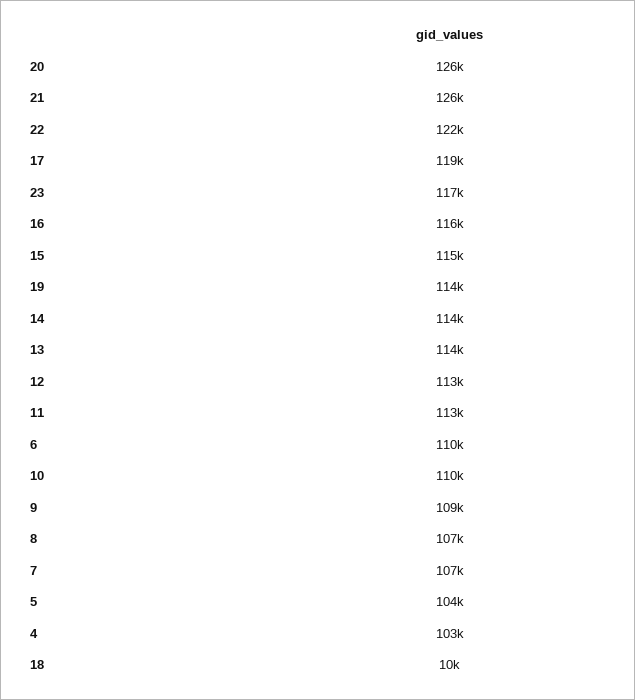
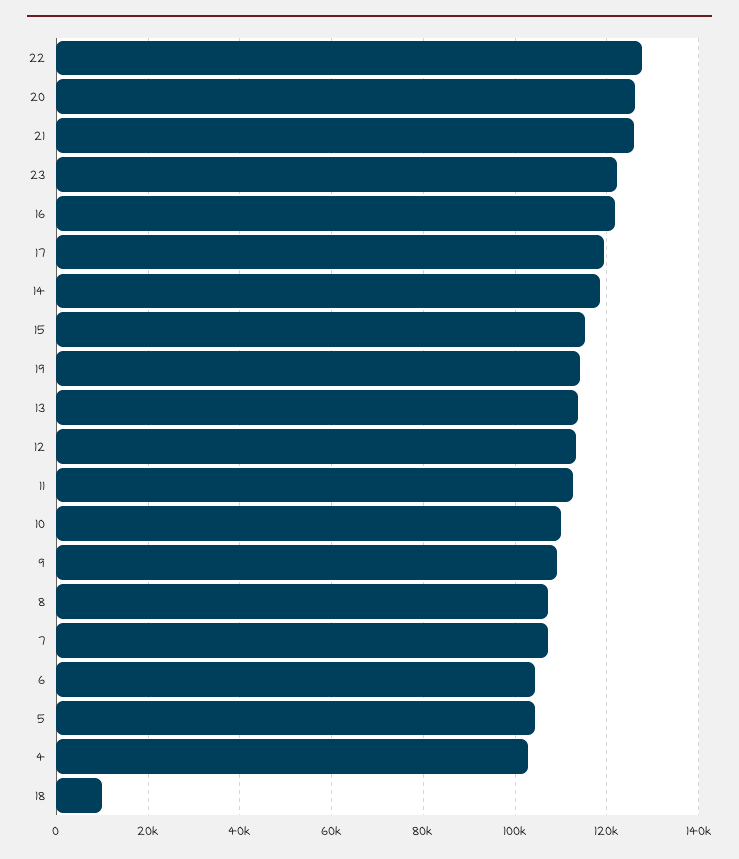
22: 122000 -> 128000
23: 117000 -> 122000
16: 116000 -> 122000
14: 114000 -> 118000
6: 110000 -> 104000

